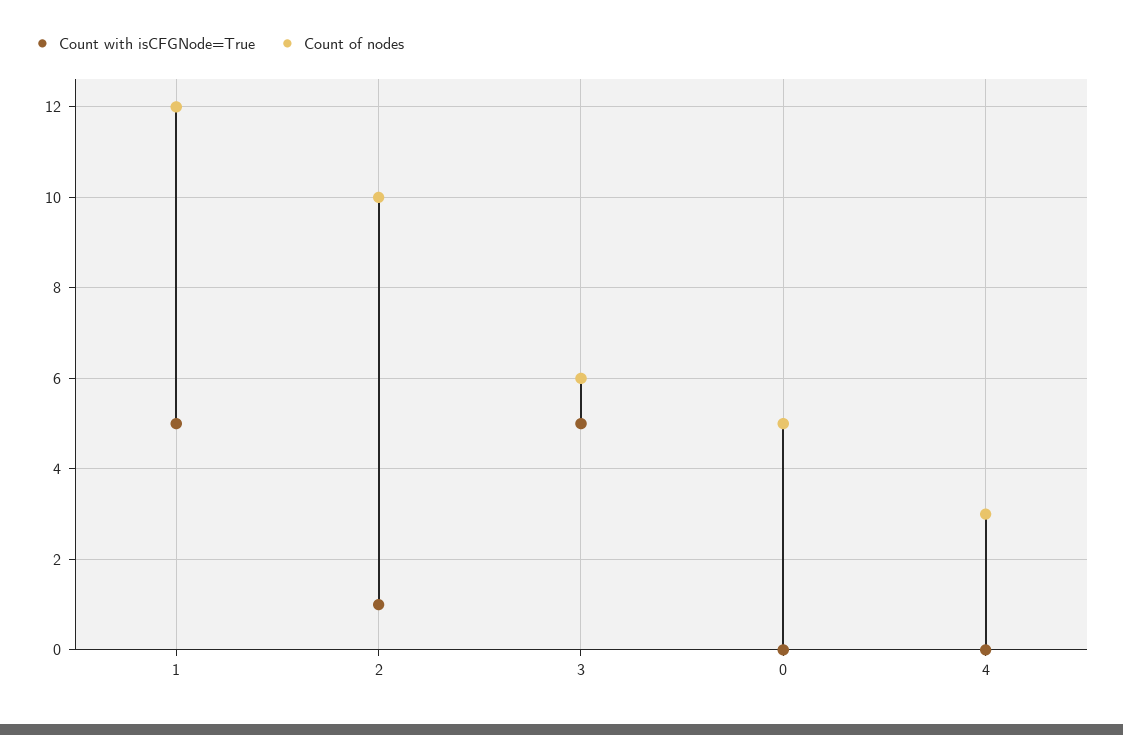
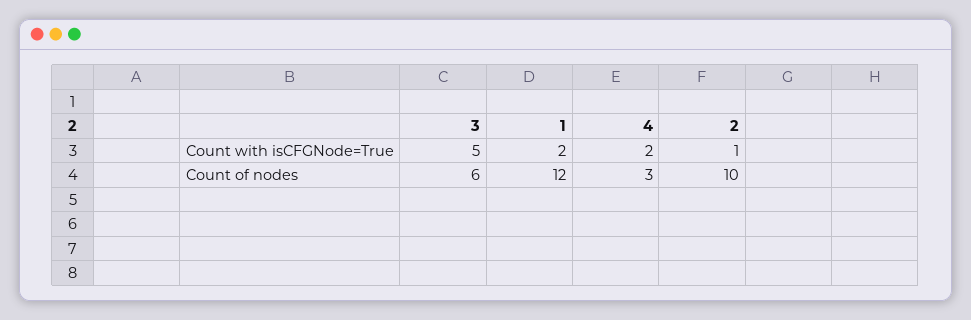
Count with isCFGNode=True, 1: 5 -> 2
Count with isCFGNode=True, 0: 0 -> none
Count of nodes, 0: 5 -> none
Count with isCFGNode=True, 4: 0 -> 2

